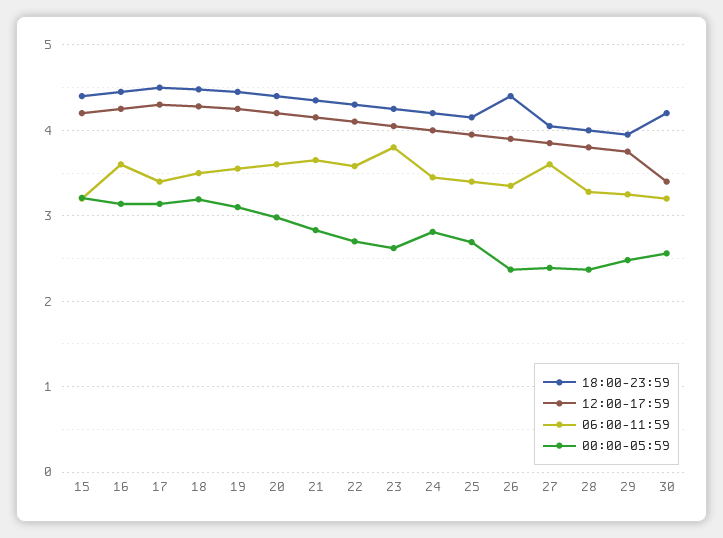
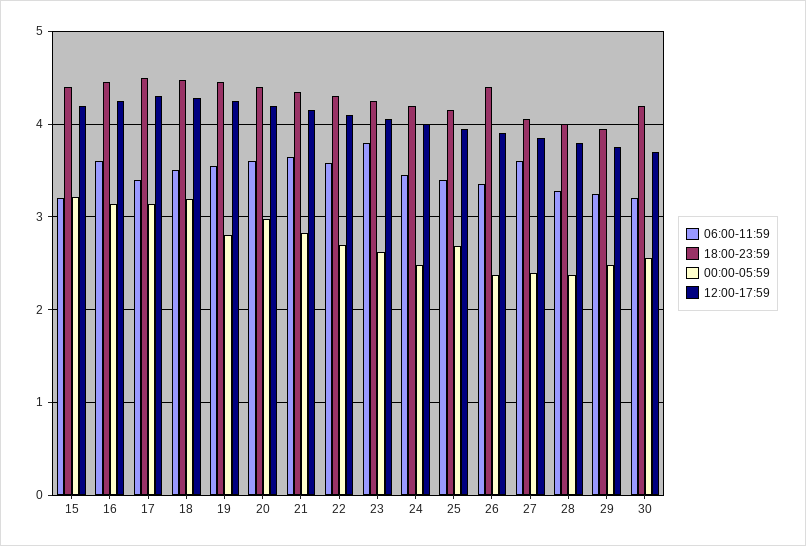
00:00-05:59, 19: 3.1 -> 2.8
00:00-05:59, 24: 2.8 -> 2.5
12:00-17:59, 30: 3.4 -> 3.7

